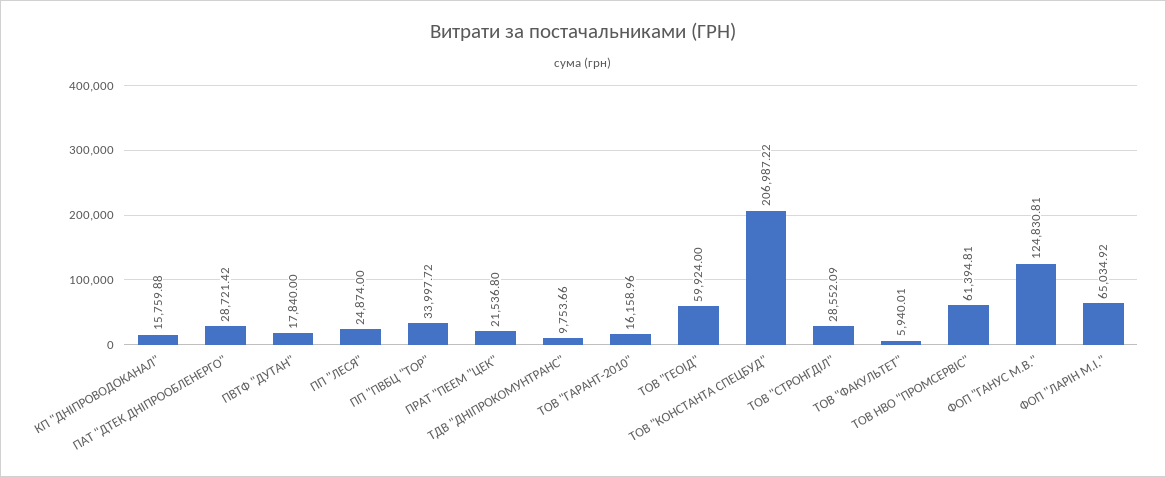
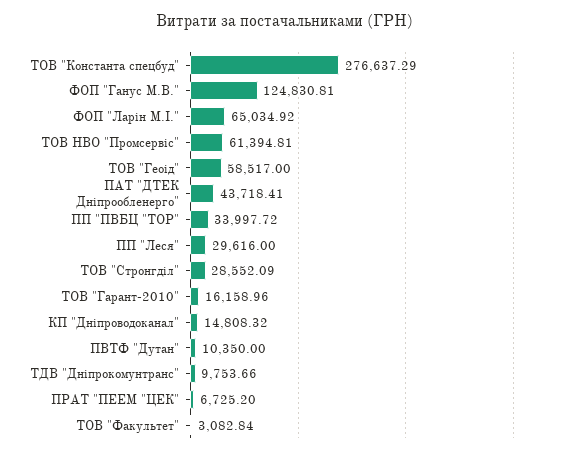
КП "ДНІПРОВОДОКАНАЛ": 15759.88 -> 14808.32
ПАТ "ДТЕК ДНІПРООБЛЕНЕРГО": 28721.42 -> 43718.41
ПВТФ "ДУТАН": 17840 -> 10350
ПП "ЛЕСЯ": 24874 -> 29616
ПРАТ "ПЕЕМ "ЦЕК": 21536.8 -> 6725.2
ТОВ "ГЕОІД": 59924 -> 58517
ТОВ "КОНСТАНТА СПЕЦБУД": 206987.22 -> 276637.29
ТОВ "ФАКУЛЬТЕТ": 5940.01 -> 3082.84

